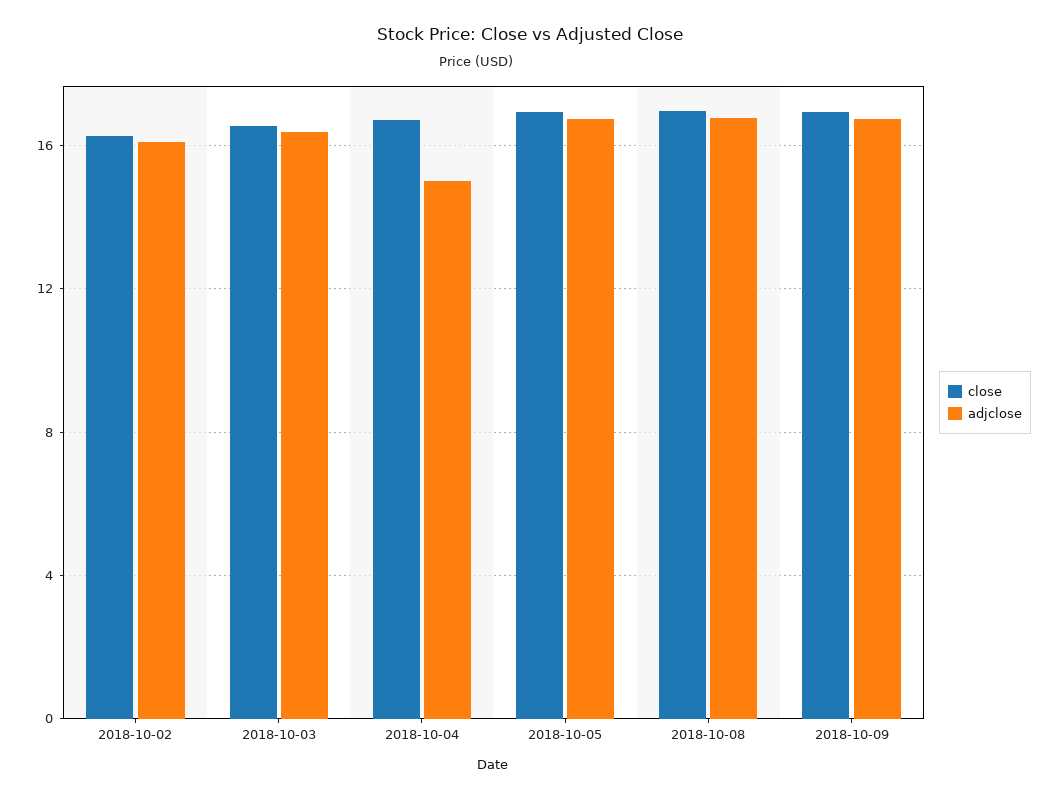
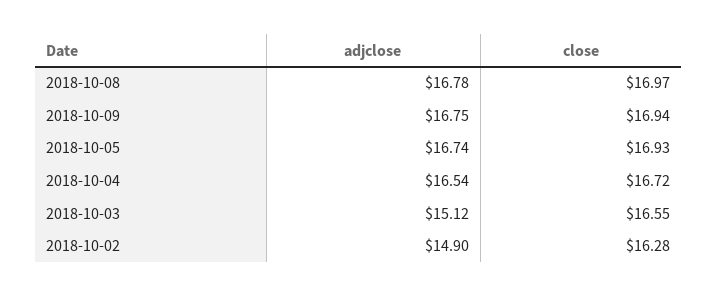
adjclose, 2018-10-02: 16 -> 14.9
adjclose, 2018-10-03: 16.5 -> 15.12
adjclose, 2018-10-04: 15 -> 16.54

